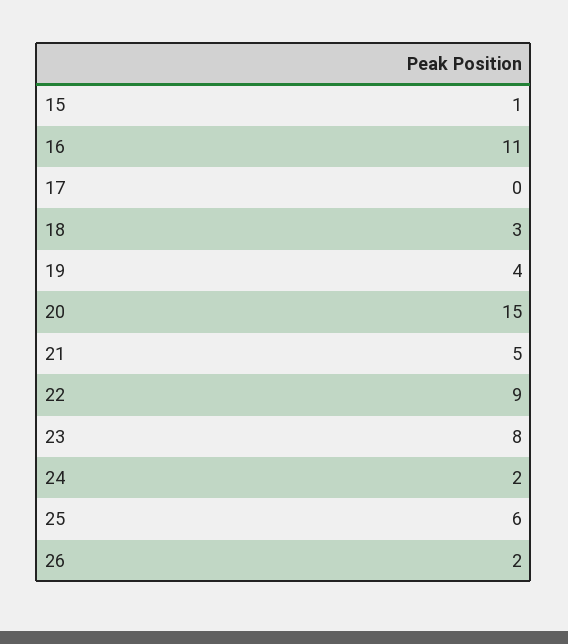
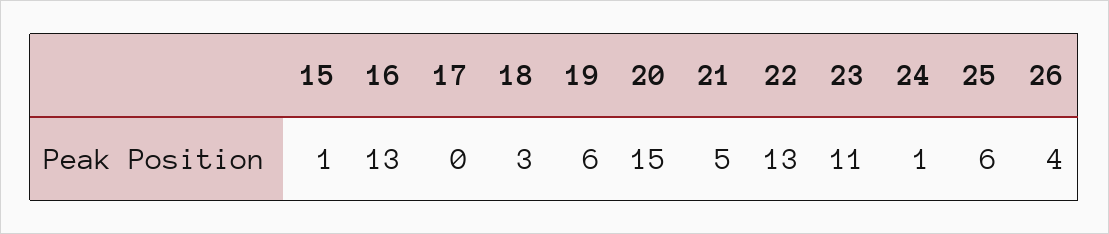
16: 11 -> 13
19: 4 -> 6
22: 9 -> 13
23: 8 -> 11
24: 2 -> 1
26: 2 -> 4

